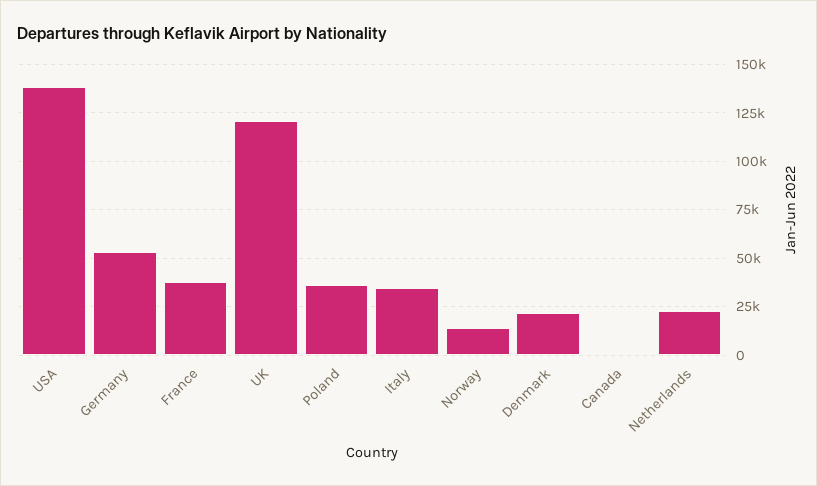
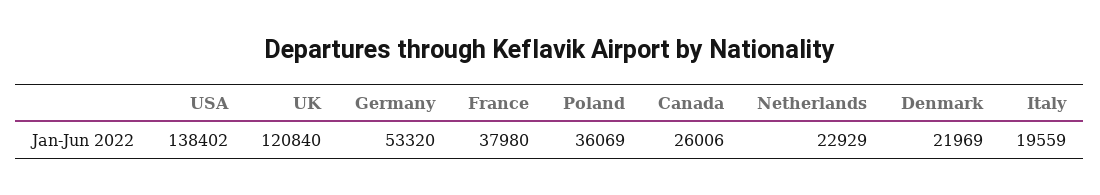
Italy: 35000 -> 19559
Norway: 15000 -> none
Canada: 0 -> 26006

